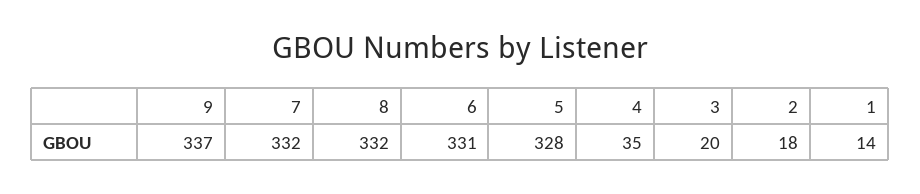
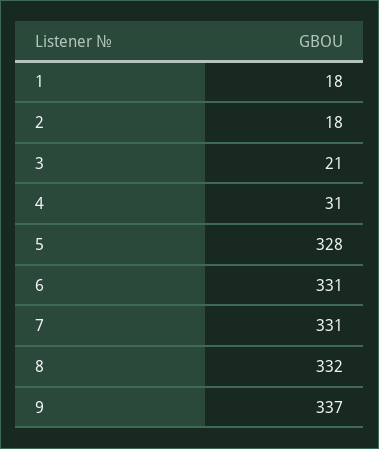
7: 332 -> 331
4: 35 -> 31
3: 20 -> 21
1: 14 -> 18

